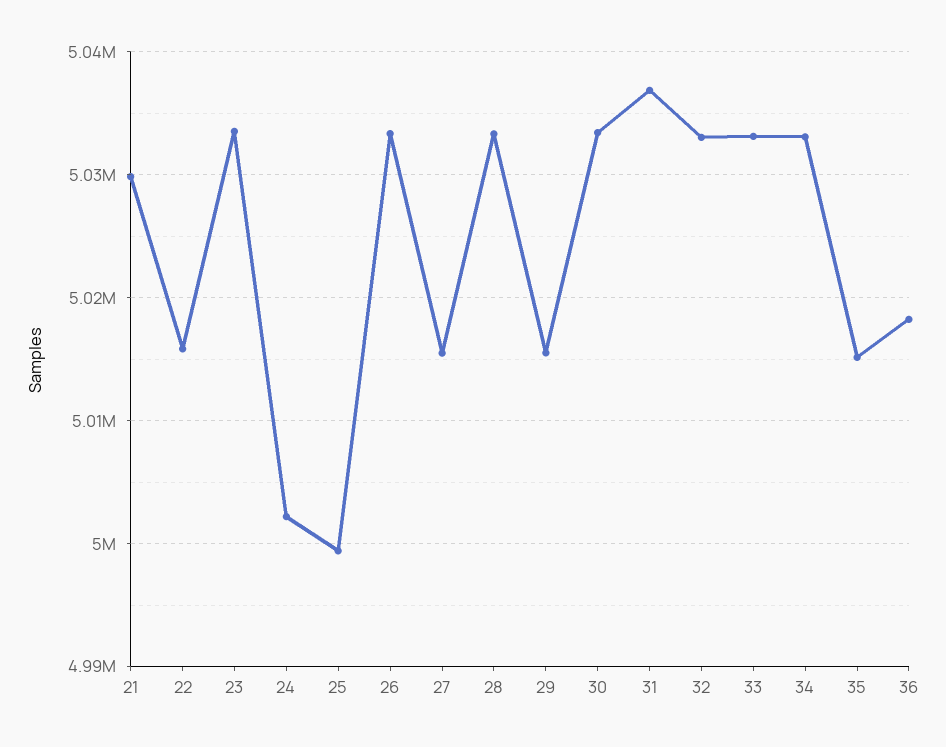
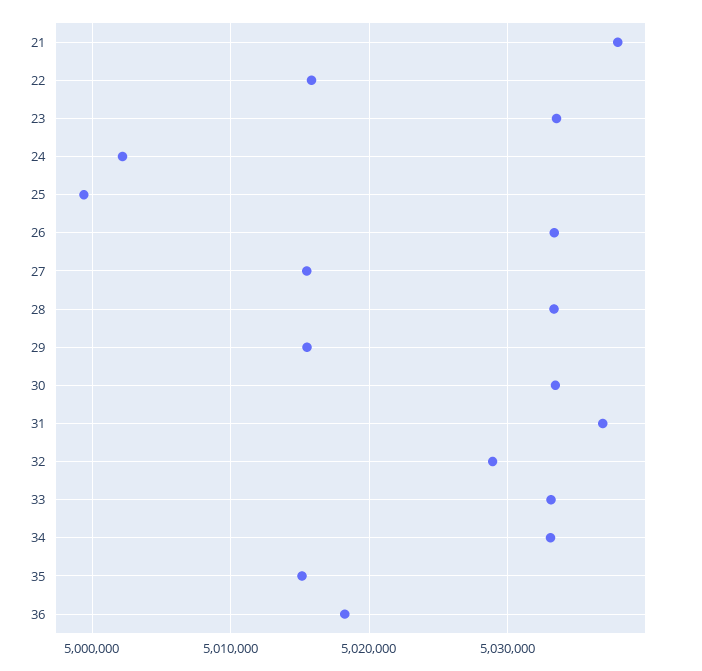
21: 5030000 -> 5038000
32: 5033000 -> 5029000

